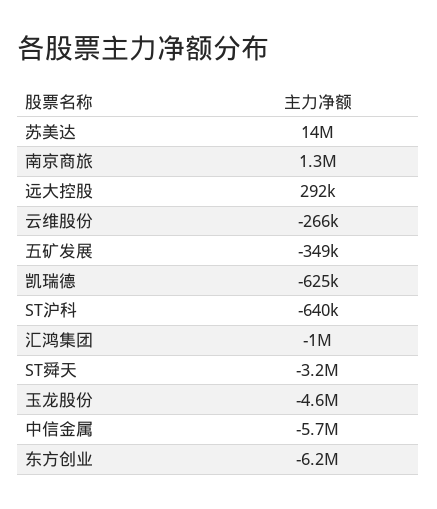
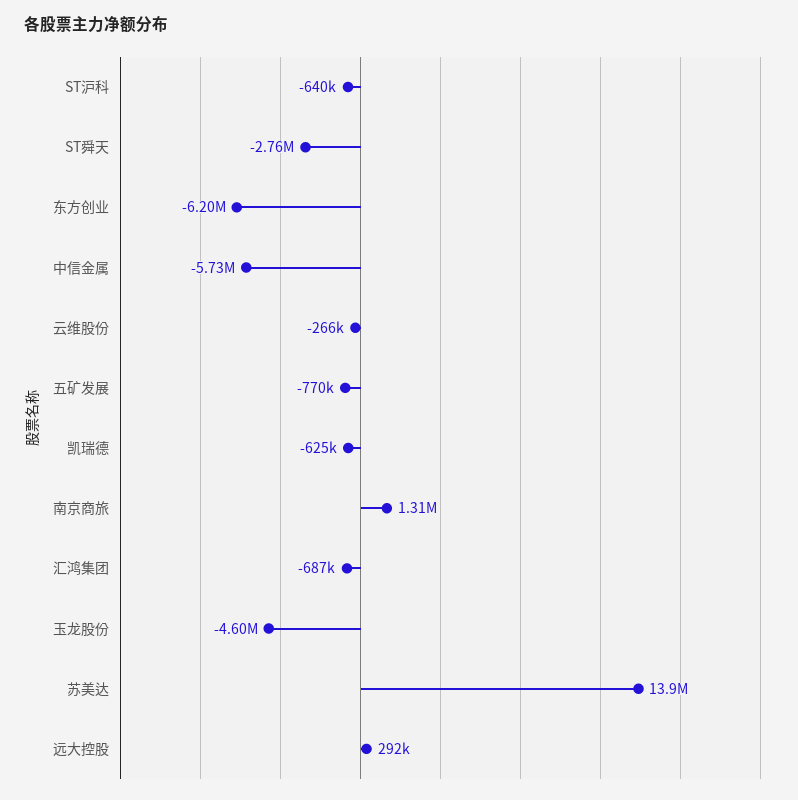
五矿发展: -349000 -> -770000
汇鸿集团: -1000000 -> -687000
ST舜天: -3200000 -> -2760000

